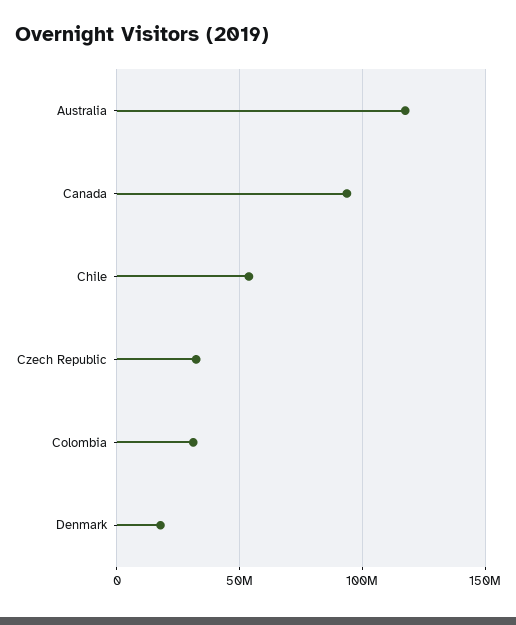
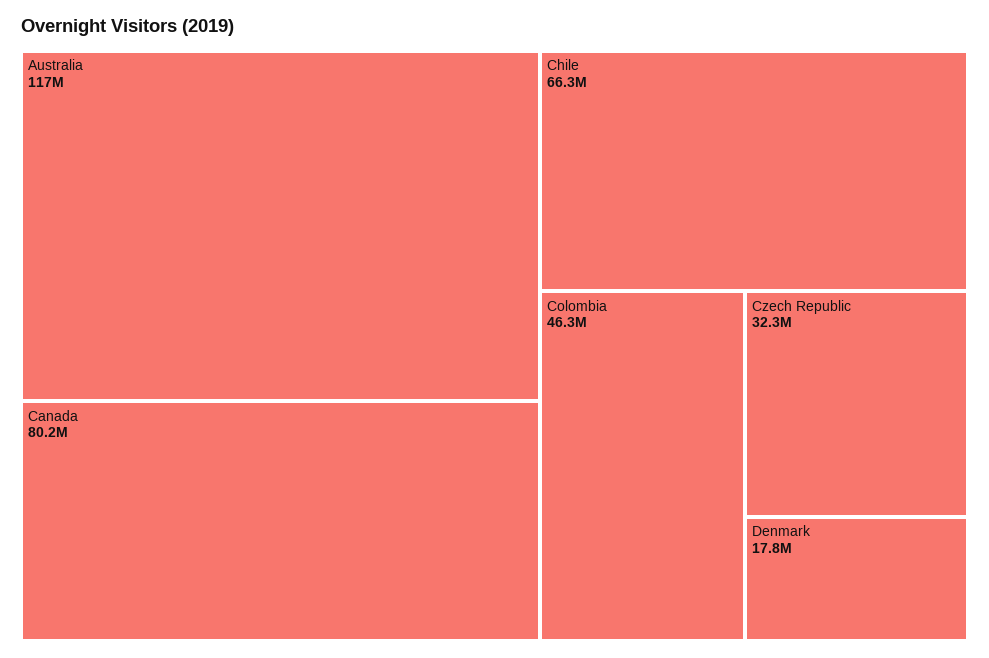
Canada: 95000000 -> 80200000
Chile: 55000000 -> 66300000
Colombia: 30000000 -> 46300000

